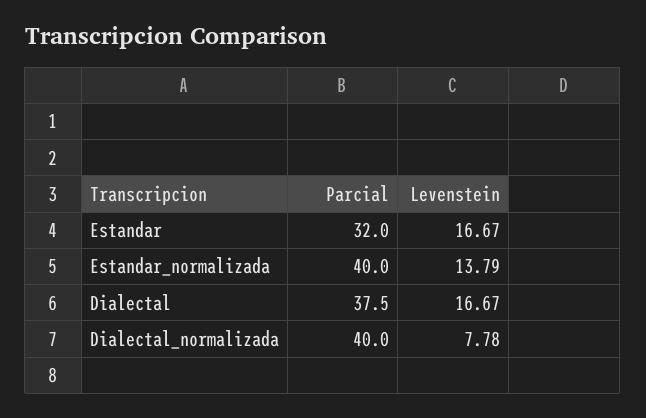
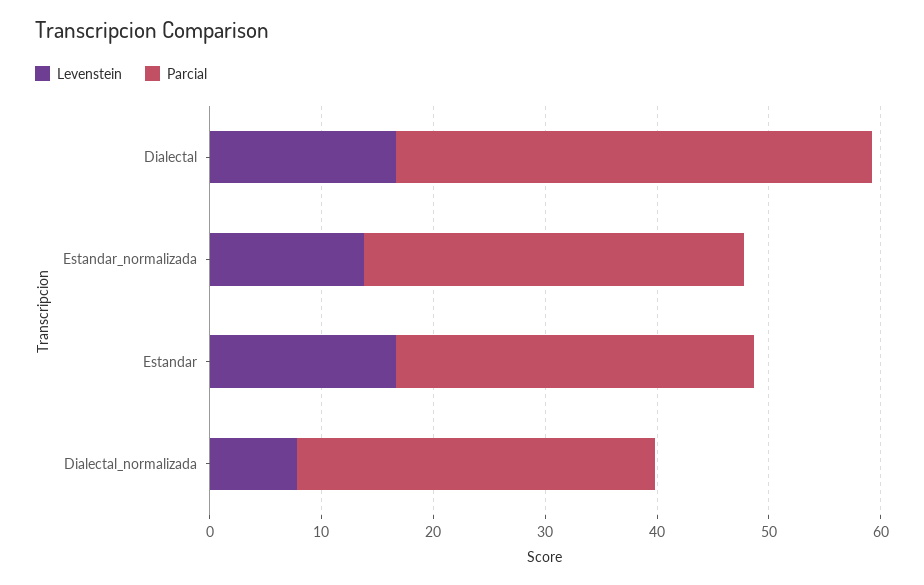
Parcial, Estandar_normalizada: 40 -> 34
Parcial, Dialectal: 37.5 -> 42
Parcial, Dialectal_normalizada: 40 -> 32

